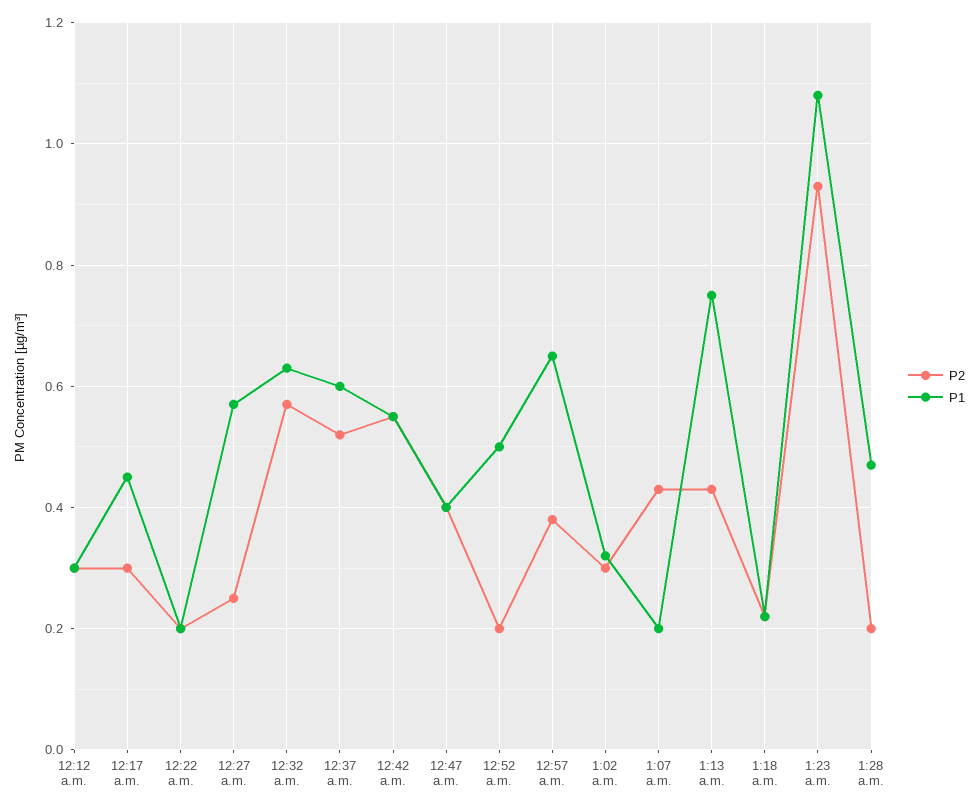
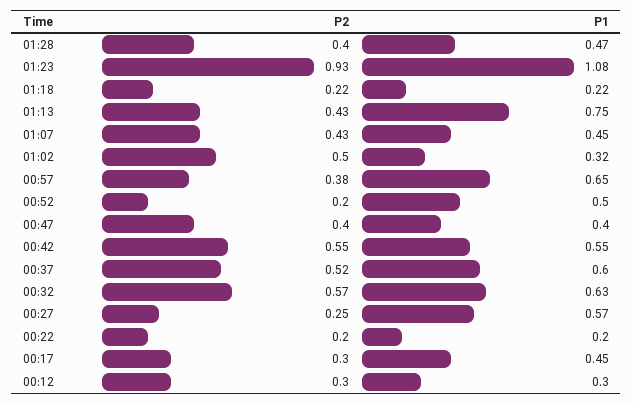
P2, 1:02 a.m.: 0.3 -> 0.5
P1, 1:07 a.m.: 0.2 -> 0.45
P2, 1:28 a.m.: 0.2 -> 0.4

